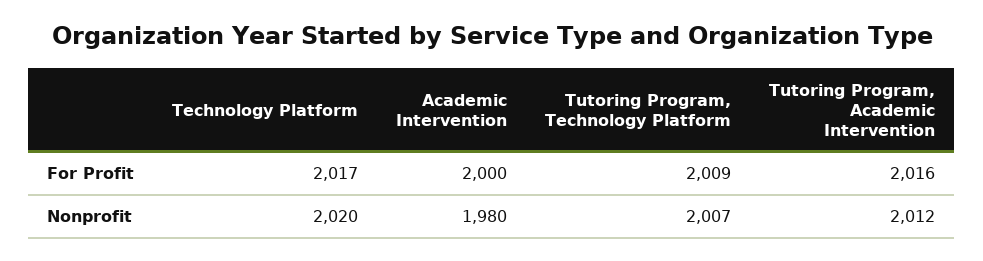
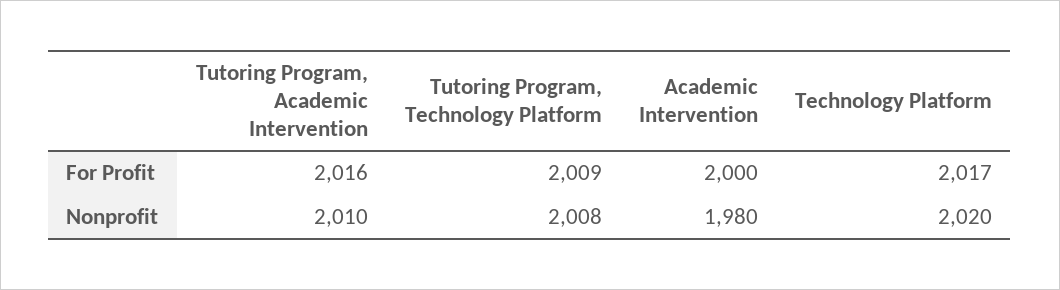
Tutoring Program, Technology Platform, Nonprofit: 2007 -> 2008
Tutoring Program, Academic Intervention, Nonprofit: 2012 -> 2010

